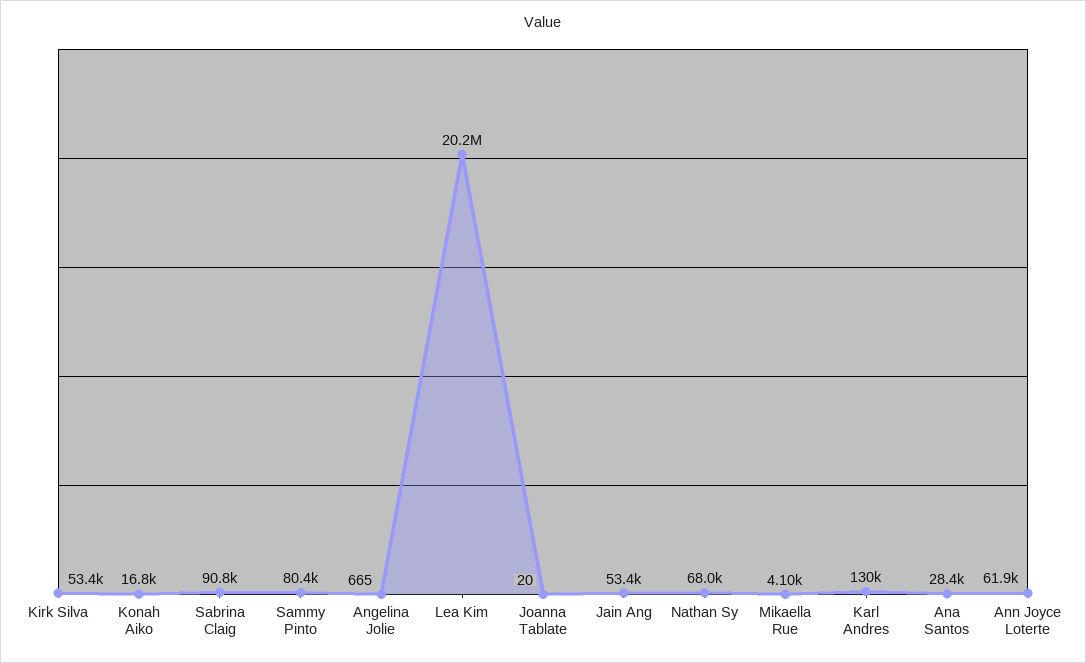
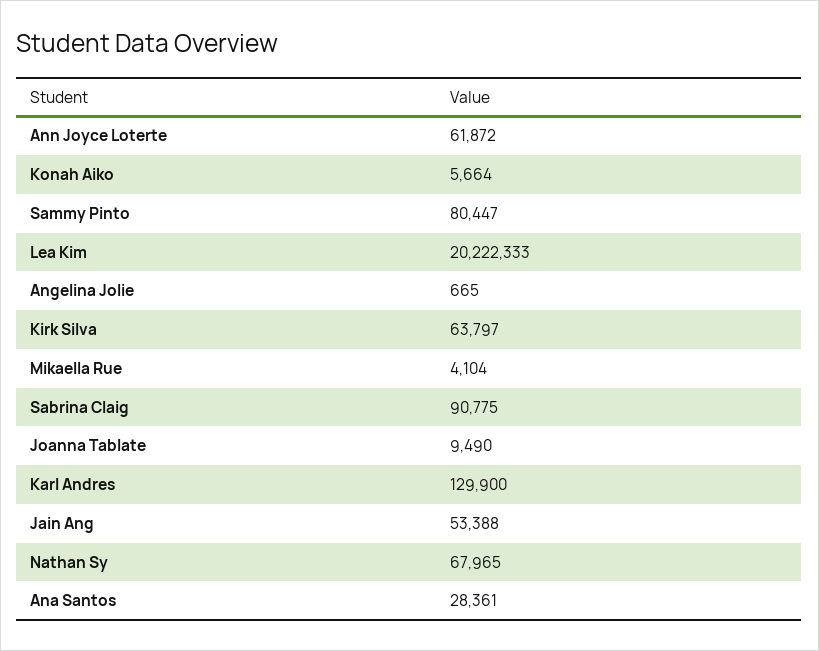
Kirk Silva: 53400 -> 63797
Konah Aiko: 16800 -> 5664
Joanna Tablate: 20 -> 9490

